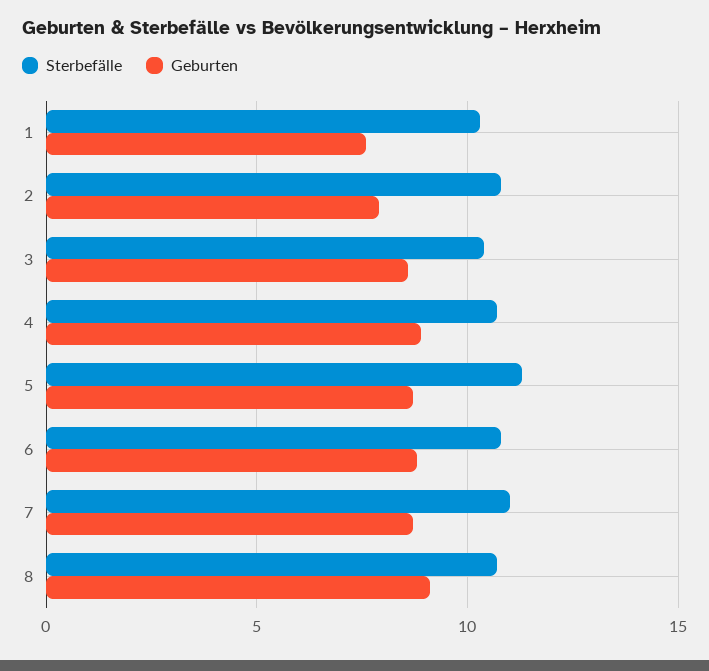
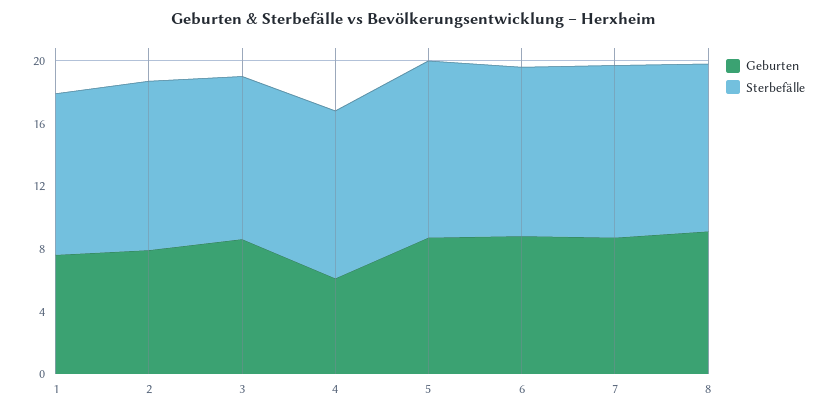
Geburten, 4: 9 -> 6

